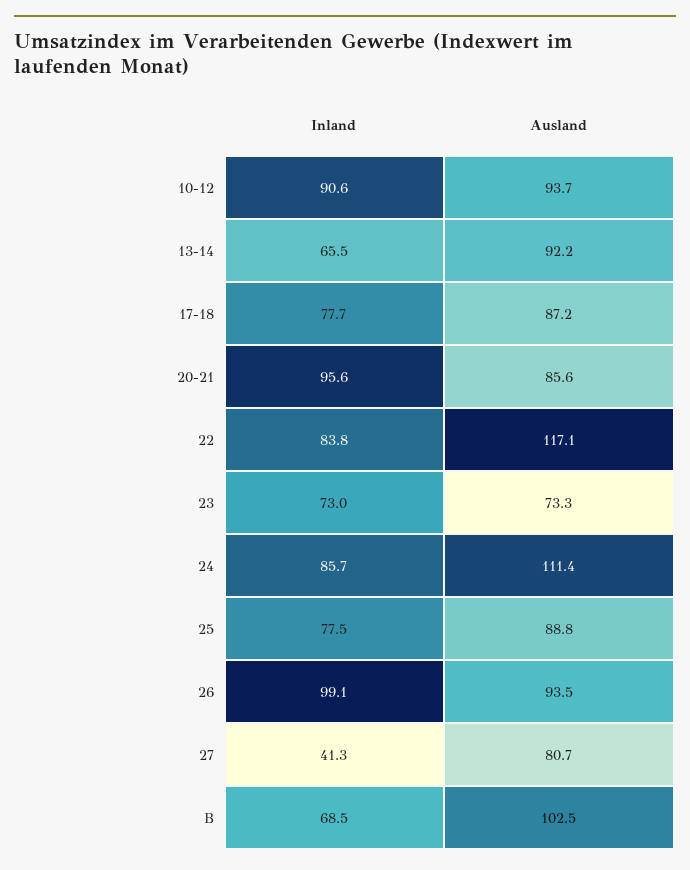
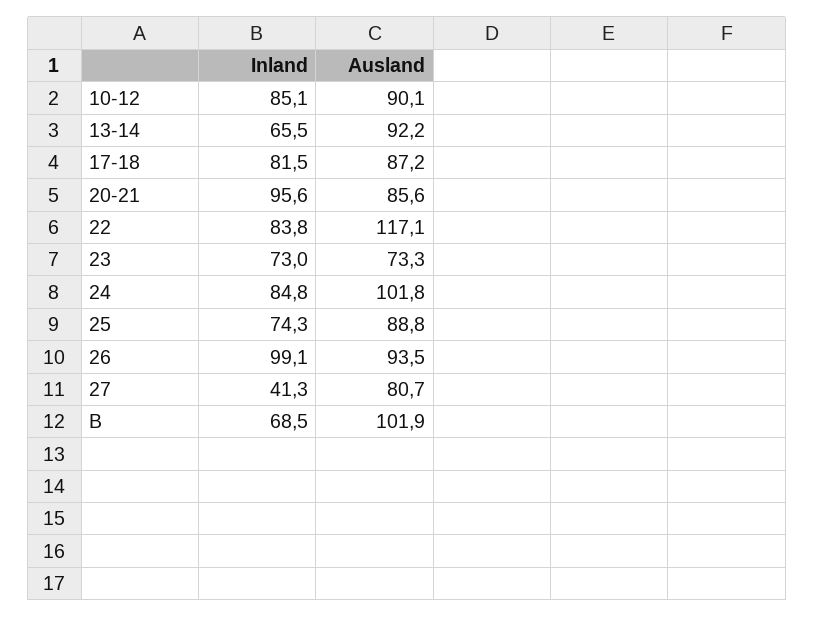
Inland, 10-12: 90.6 -> 85.1
Ausland, 10-12: 93.7 -> 90.1
Inland, 17-18: 77.7 -> 81.5
Inland, 24: 85.7 -> 84.8
Ausland, 24: 111.4 -> 101.8
Inland, 25: 77.5 -> 74.3
Ausland, B: 102.5 -> 101.9

